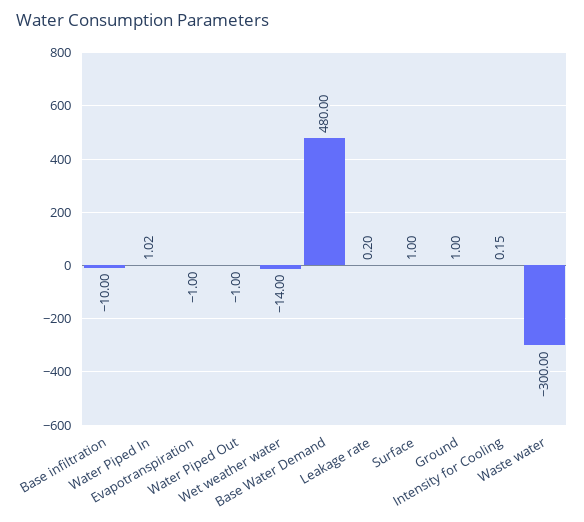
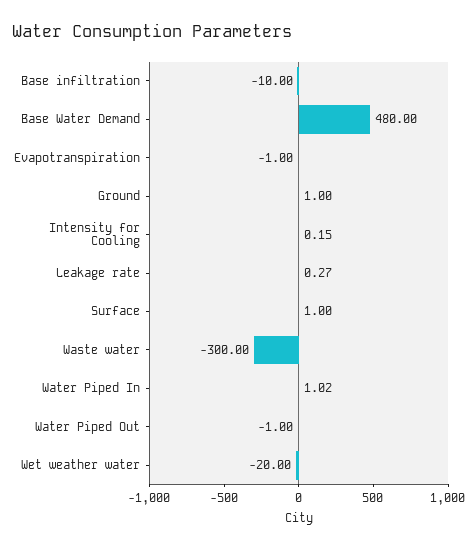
Wet weather water: -14 -> -20
Leakage rate: 0.2 -> 0.27

